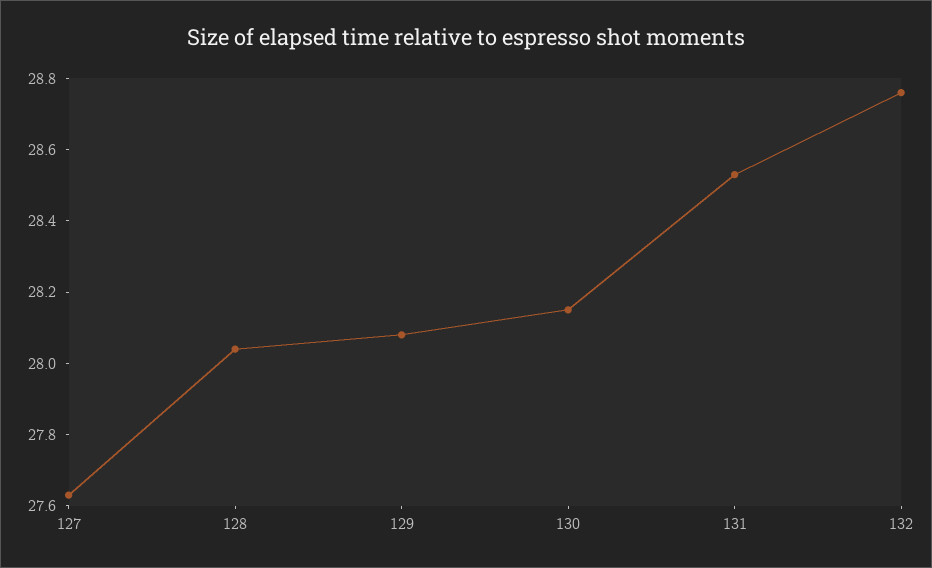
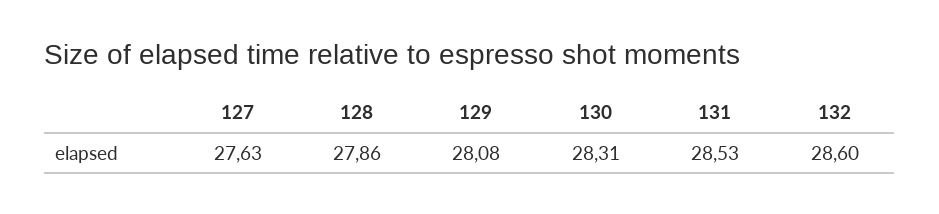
128: 28.05 -> 27.86
130: 28.15 -> 28.31
132: 28.75 -> 28.6

